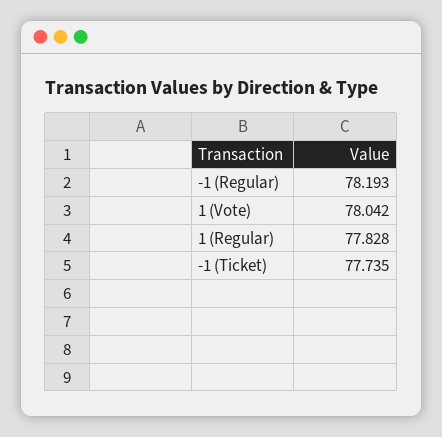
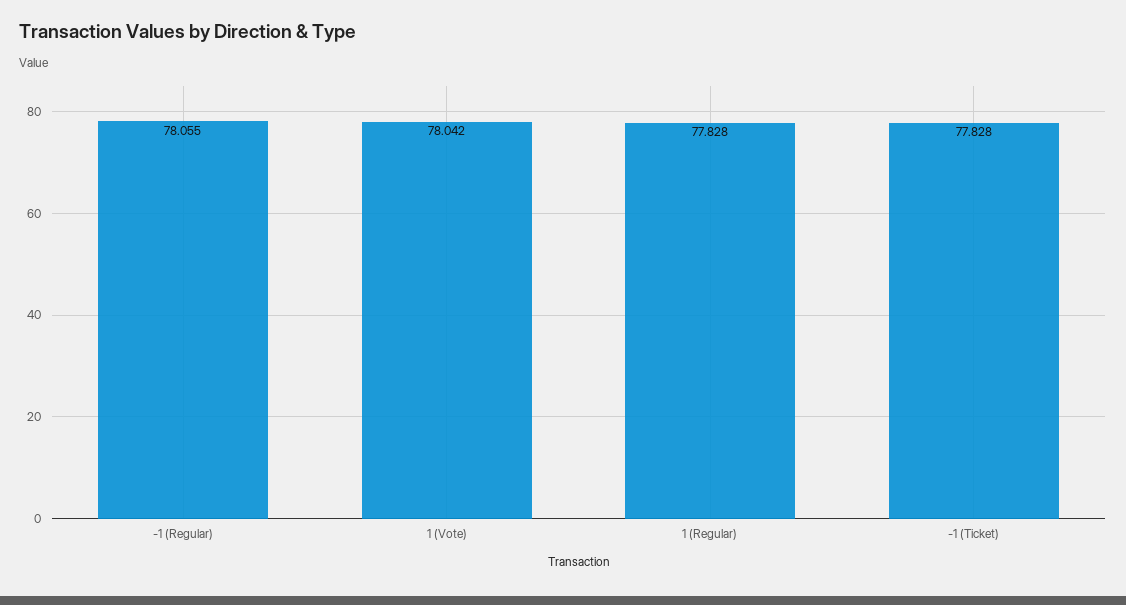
-1 (Regular): 78.193 -> 78.055
-1 (Ticket): 77.735 -> 77.828

